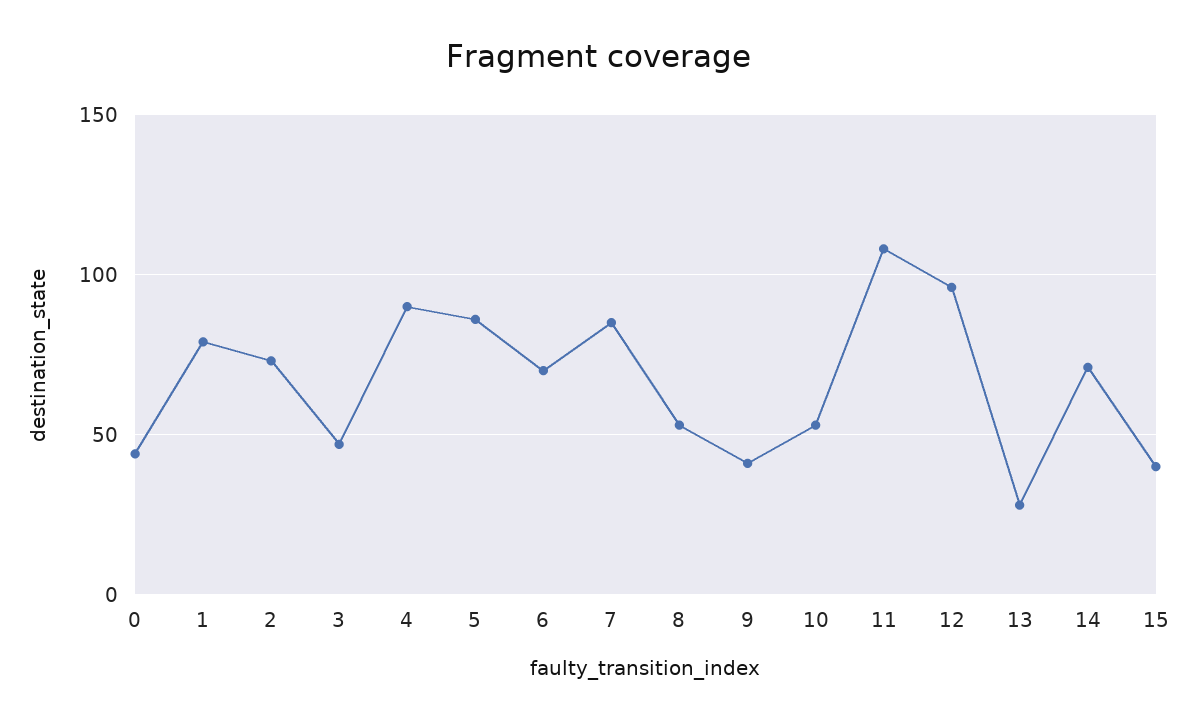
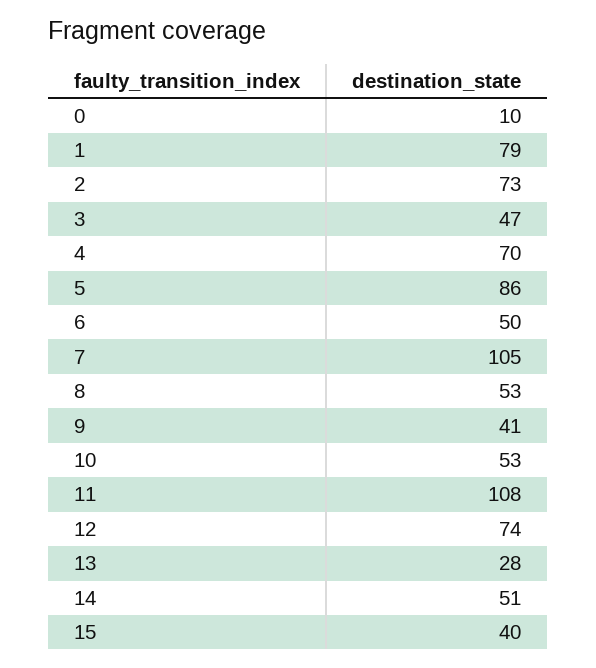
0: 45 -> 10
4: 90 -> 70
6: 70 -> 50
7: 85 -> 105
12: 95 -> 74
14: 70 -> 51

